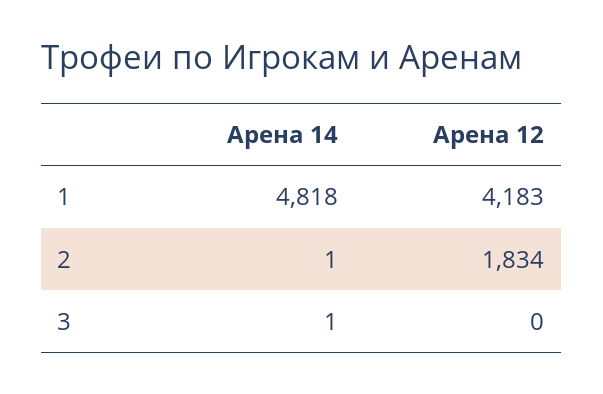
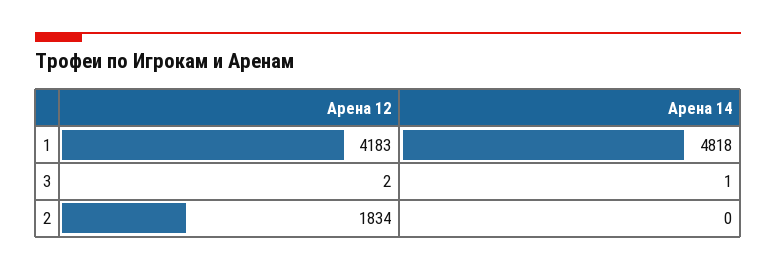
Арена 14, 2: 1 -> 0
Арена 12, 3: 0 -> 2

